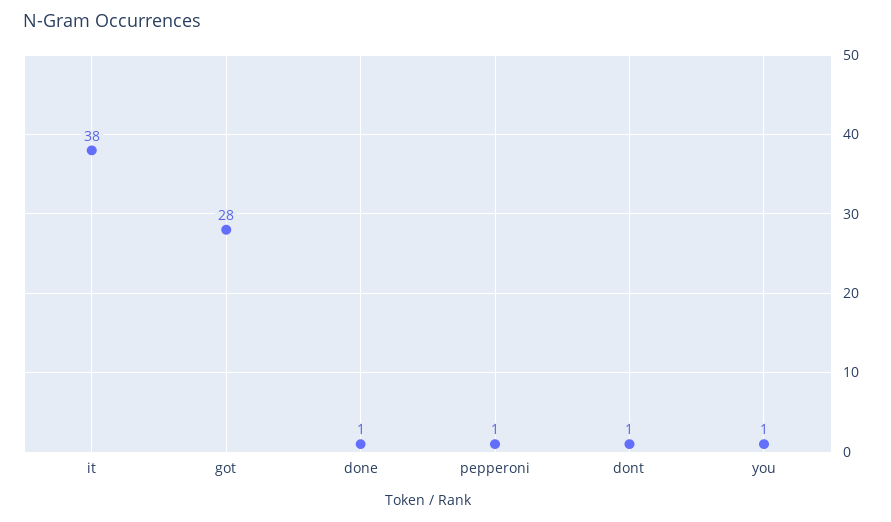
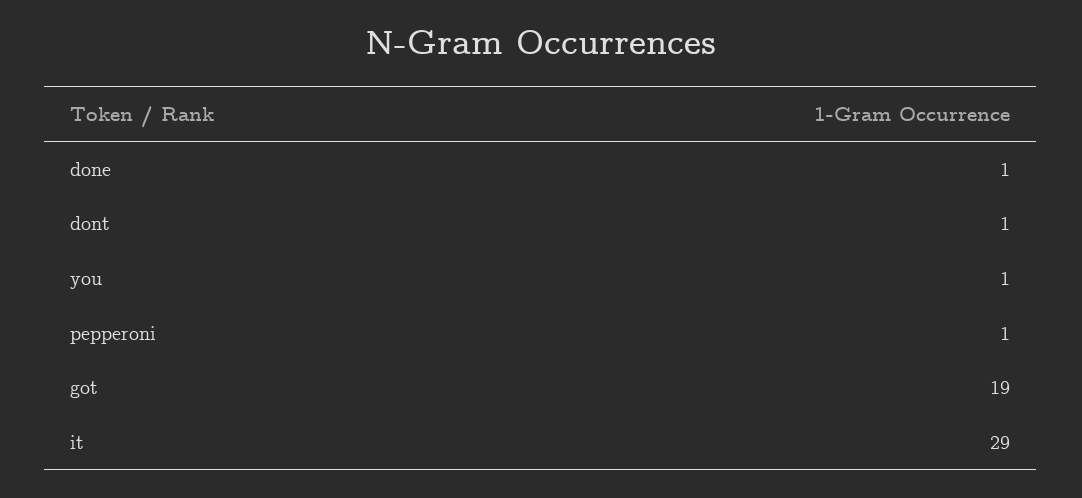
it: 38 -> 29
got: 28 -> 19

